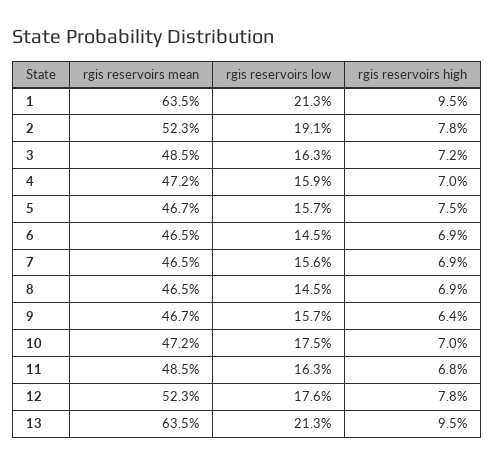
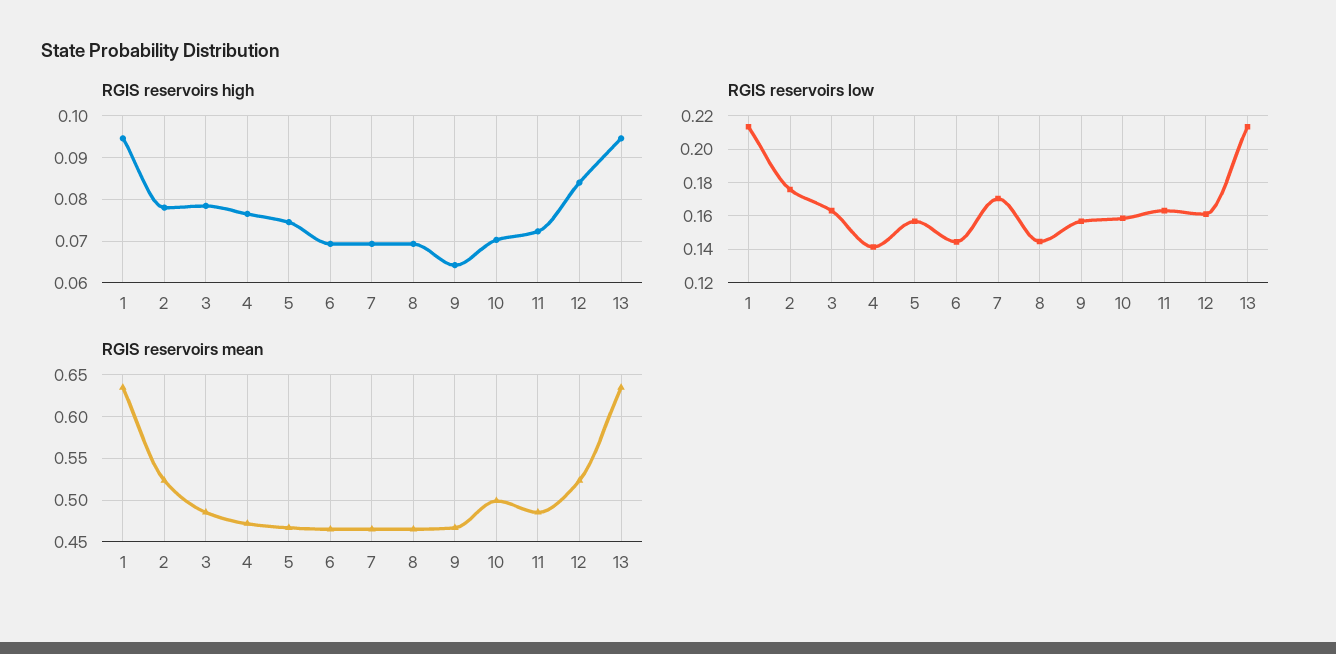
rgis reservoirs low, 2: 0.191 -> 0.175
rgis reservoirs high, 3: 0.072 -> 0.078
rgis reservoirs low, 4: 0.159 -> 0.14
rgis reservoirs high, 4: 0.07 -> 0.076
rgis reservoirs low, 7: 0.156 -> 0.17
rgis reservoirs mean, 10: 0.472 -> 0.5
rgis reservoirs low, 10: 0.175 -> 0.16
rgis reservoirs high, 11: 0.068 -> 0.072
rgis reservoirs low, 12: 0.176 -> 0.16
rgis reservoirs high, 12: 0.078 -> 0.084

